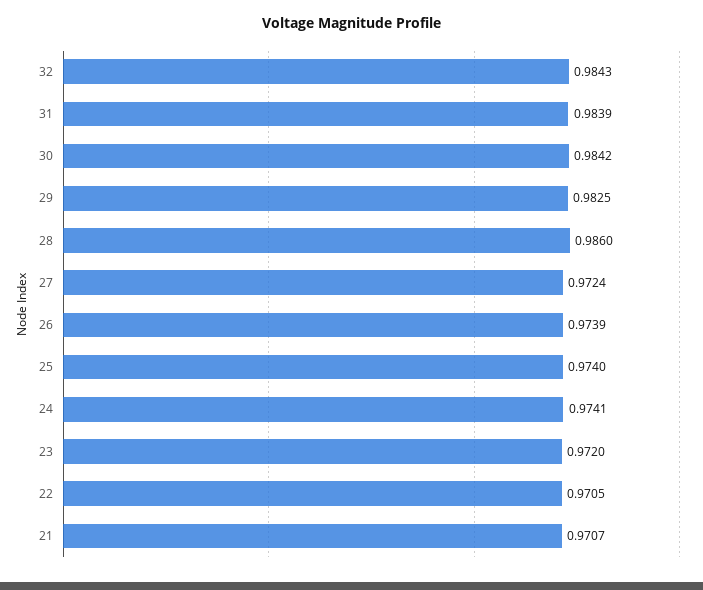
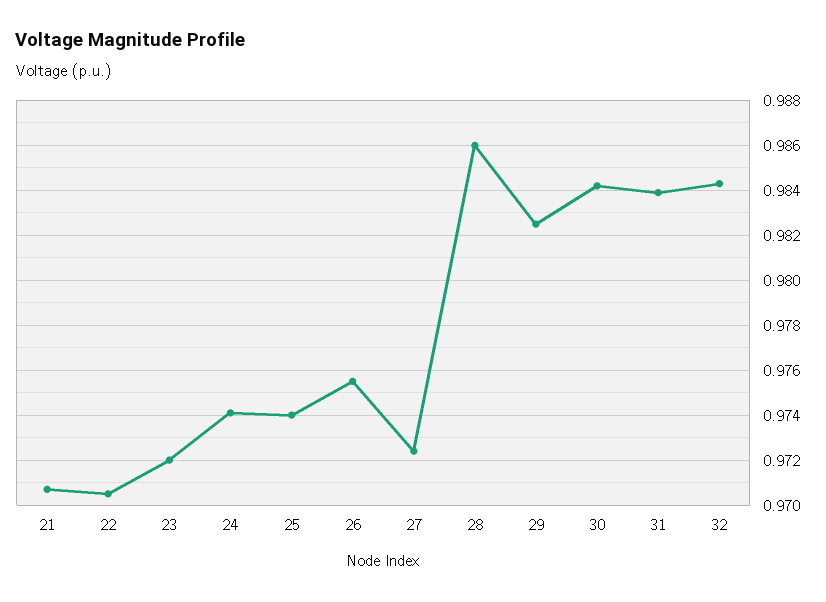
26: 0.9739 -> 0.9755

